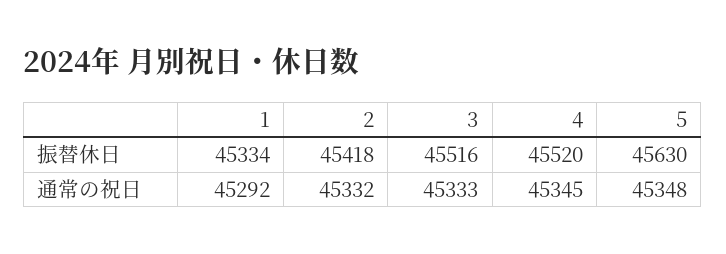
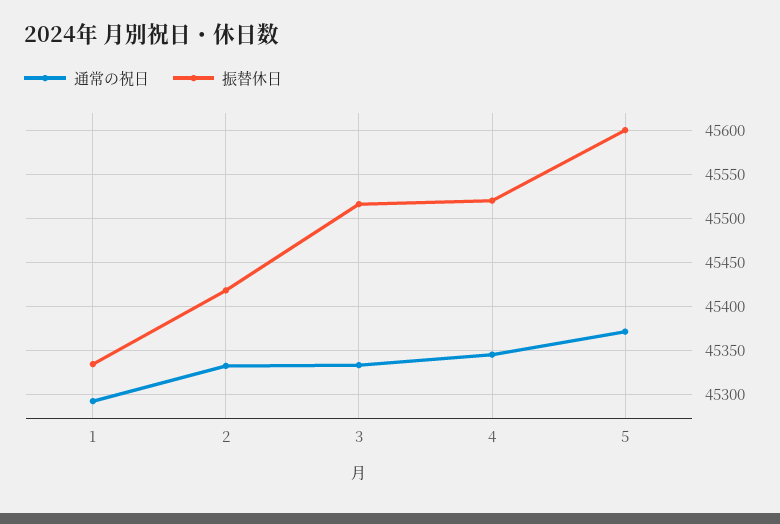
振替休日, 5: 45630 -> 45600
通常の祝日, 5: 45348 -> 45370

